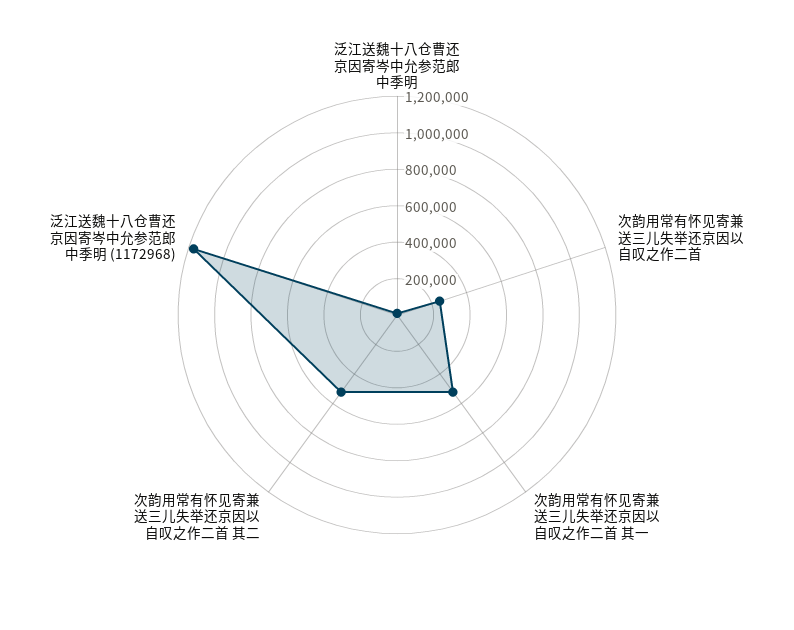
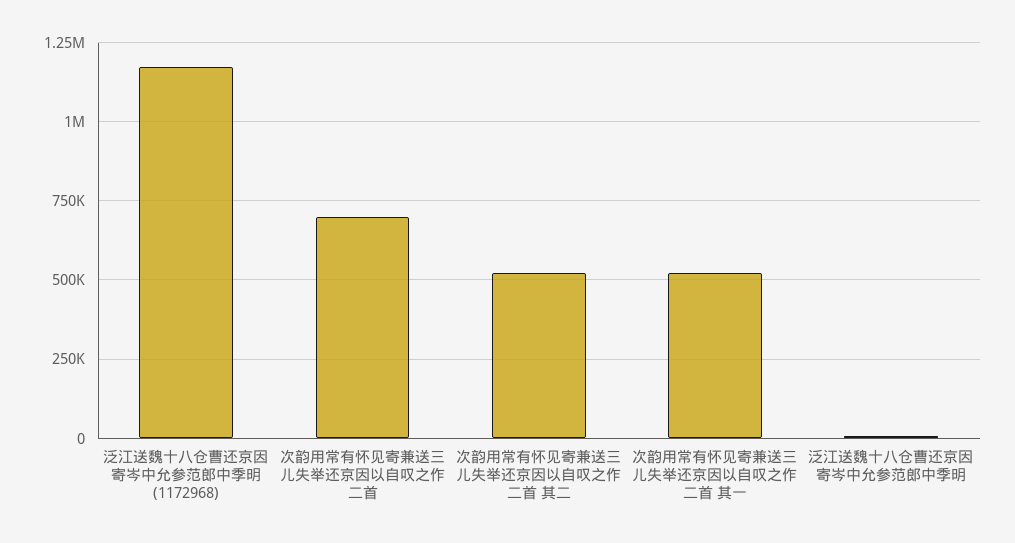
次韵用常有怀见寄兼送三儿失举还京因以自叹之作二首: 250000 -> 700000

